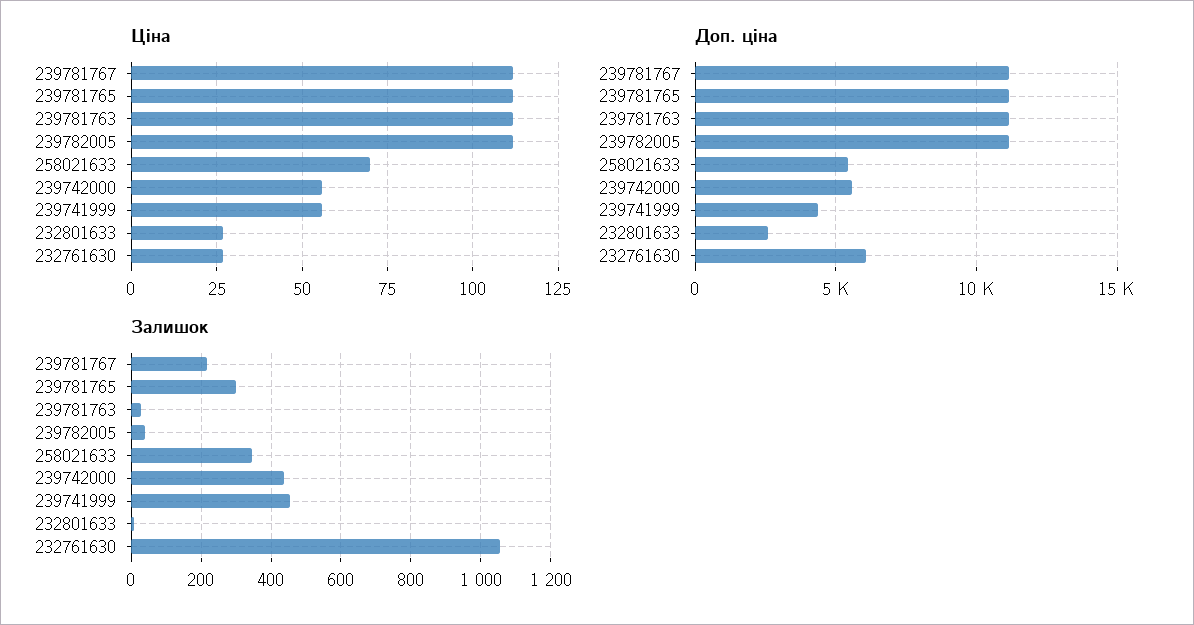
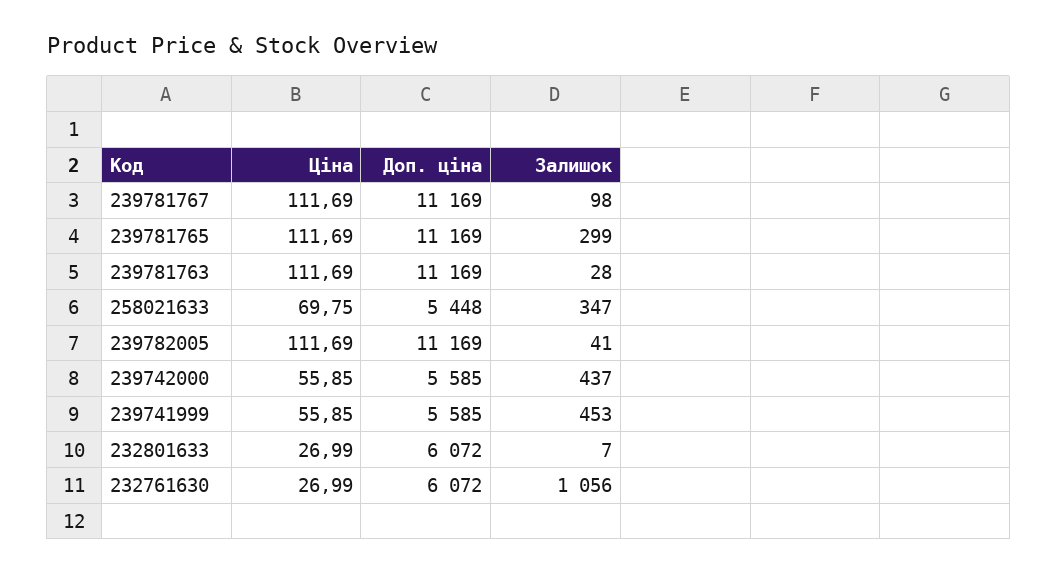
Доп. ціна, 239741999: 4500 -> 5585
Доп. ціна, 232801633: 2500 -> 6072
Залишок, 239781767: 220 -> 98

